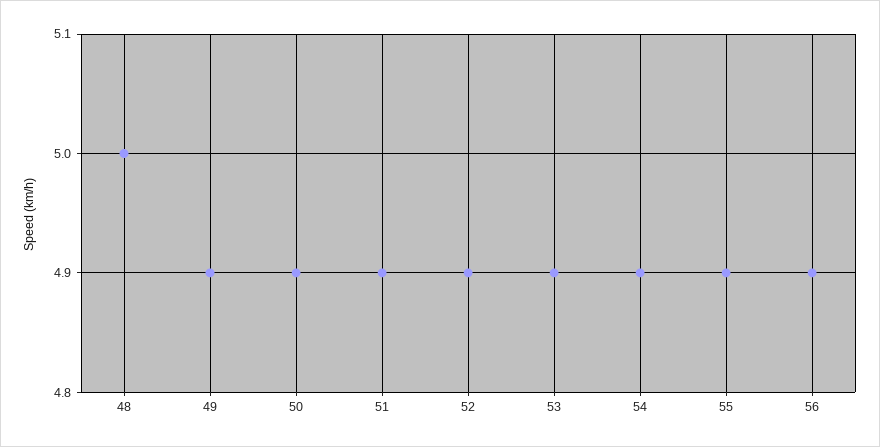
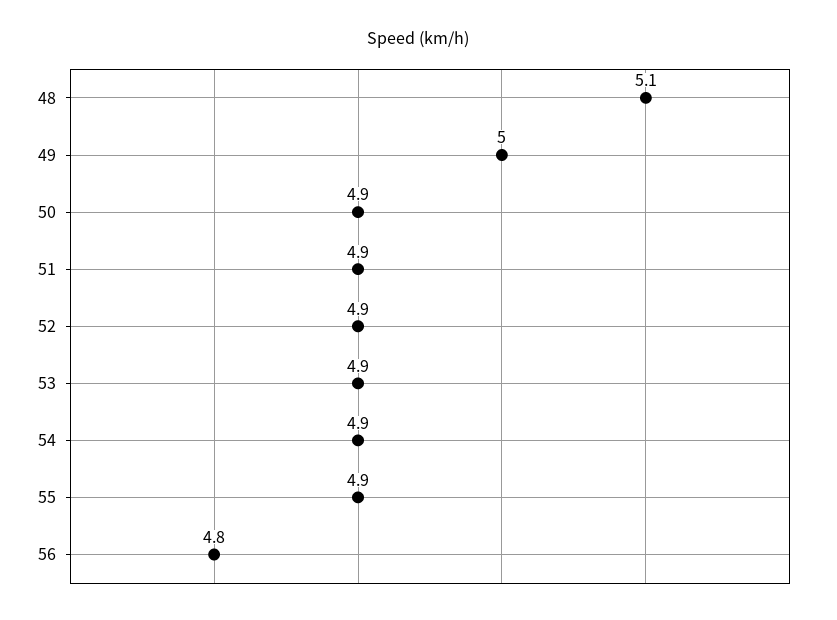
48: 5 -> 5.1
49: 4.9 -> 5
56: 4.9 -> 4.8

